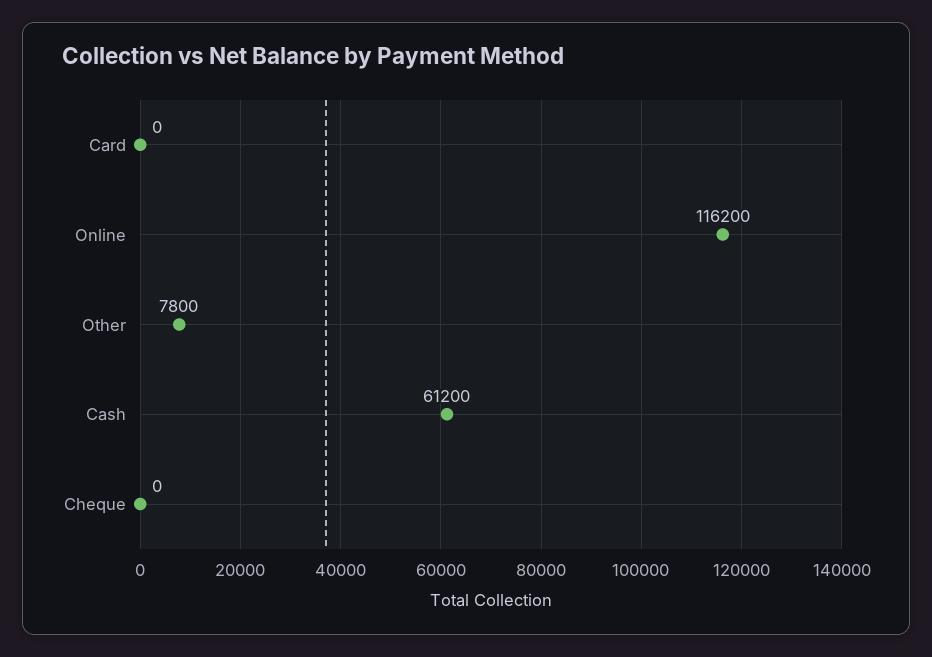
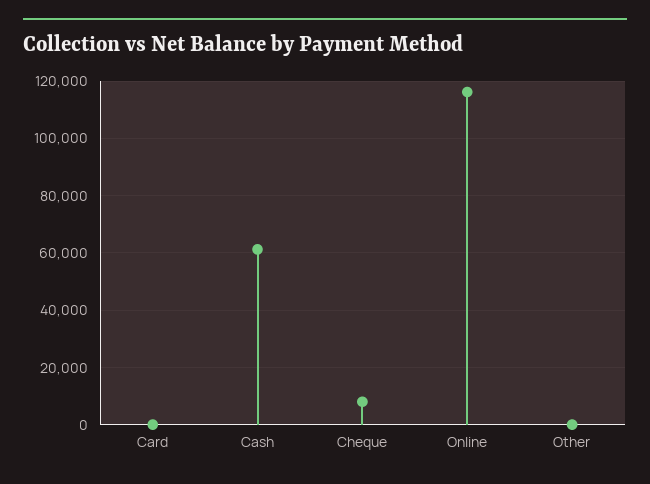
Other: 7800 -> 0
Cheque: 0 -> 7500

